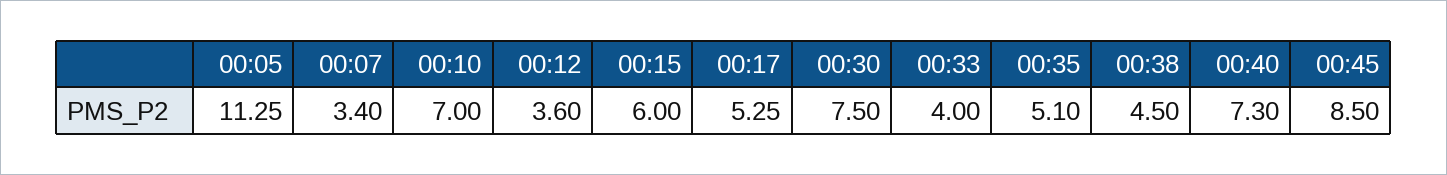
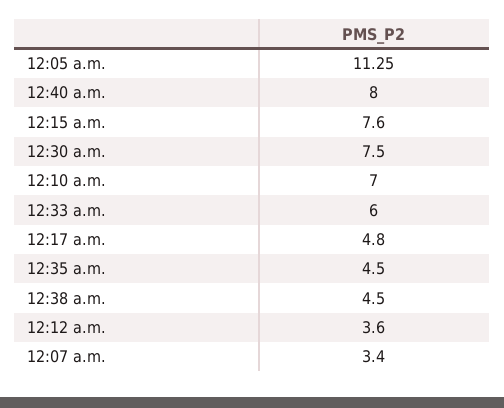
00:15: 6 -> 7.6
00:17: 5.25 -> 4.8
00:33: 4 -> 6
00:35: 5.1 -> 4.5
00:40: 7.3 -> 8
00:45: 8.5 -> none

